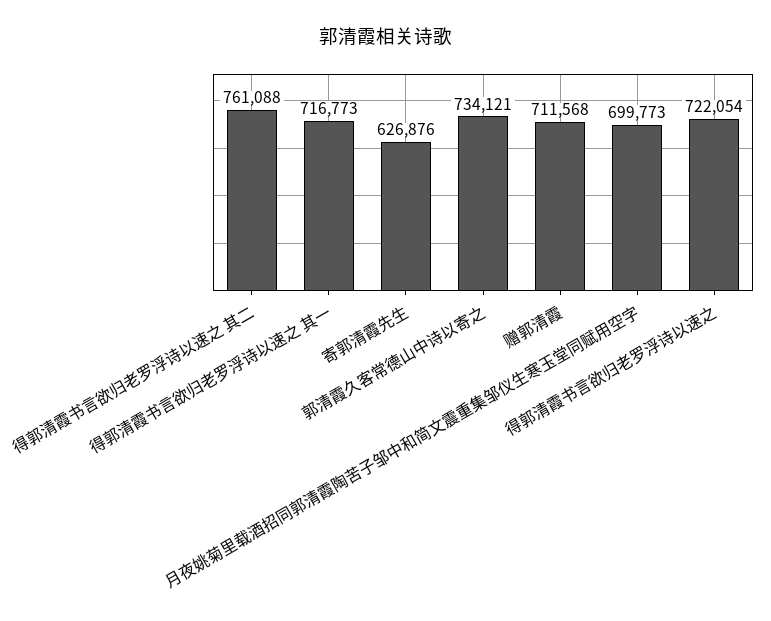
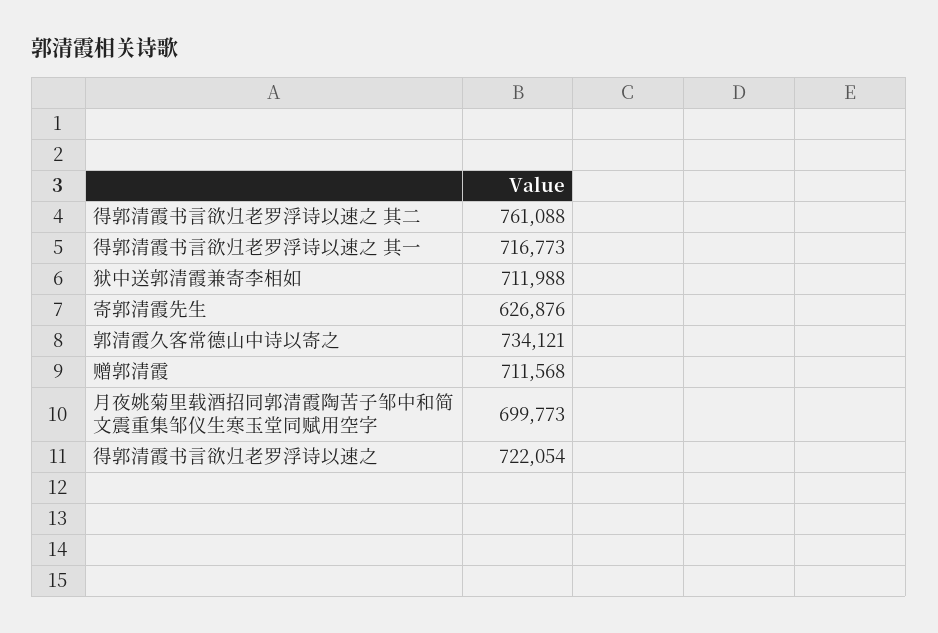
狱中送郭清霞兼寄李相如: none -> 711988

